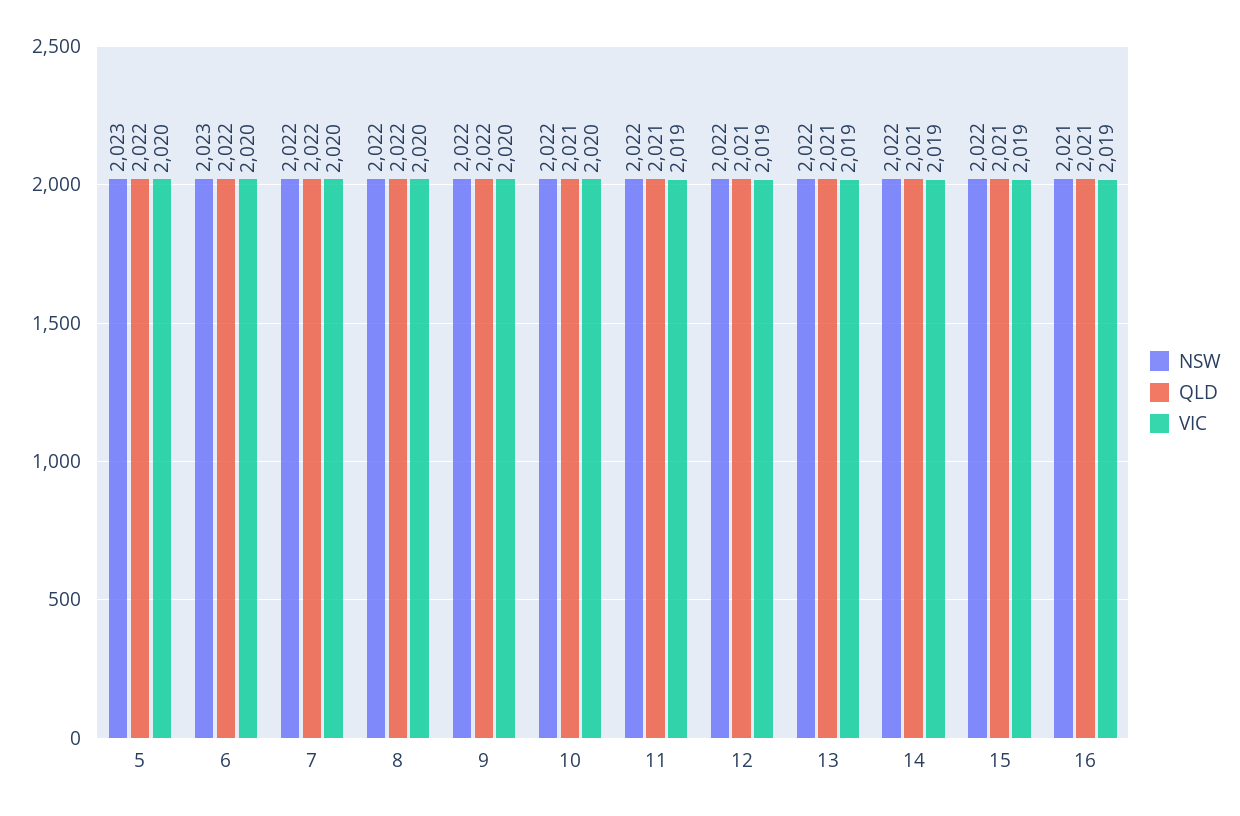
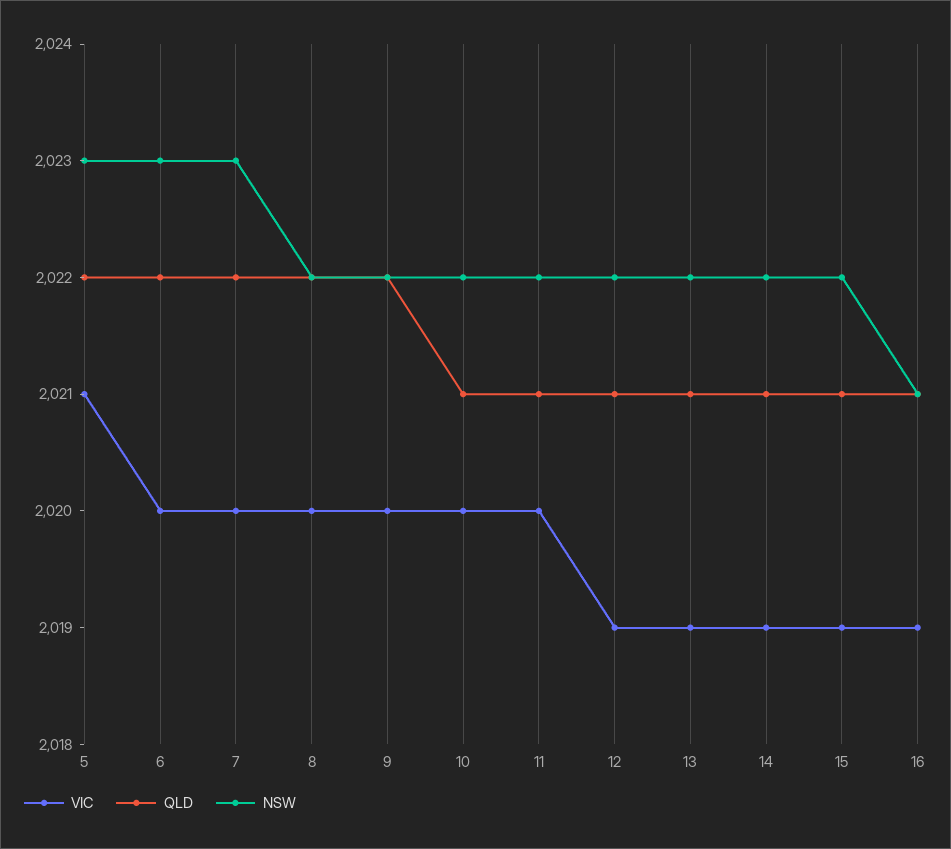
VIC, 5: 2020 -> 2021
NSW, 7: 2022 -> 2023
VIC, 11: 2019 -> 2020

